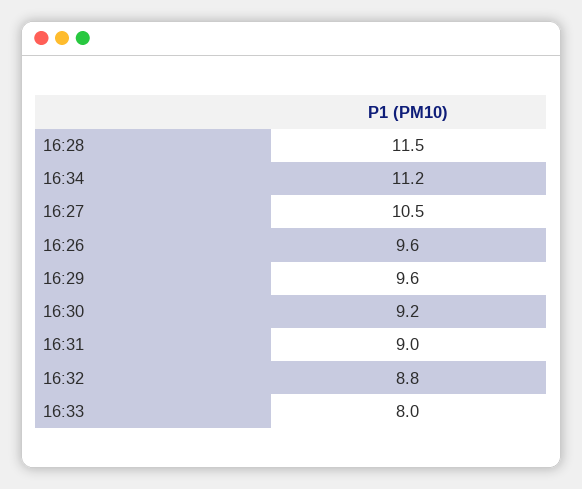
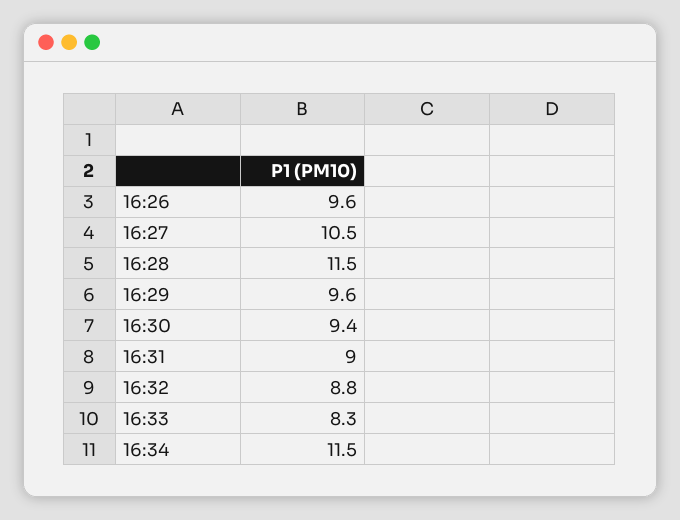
16:34: 11.2 -> 11.5
16:30: 9.2 -> 9.4
16:33: 8 -> 8.3

